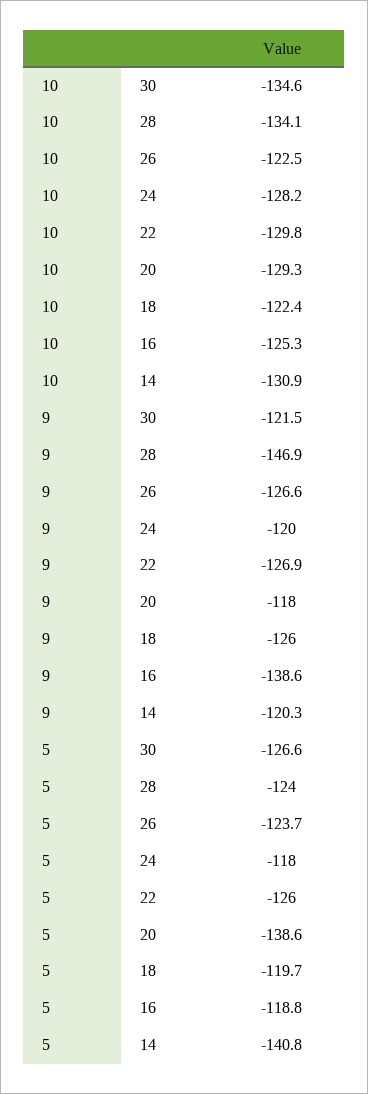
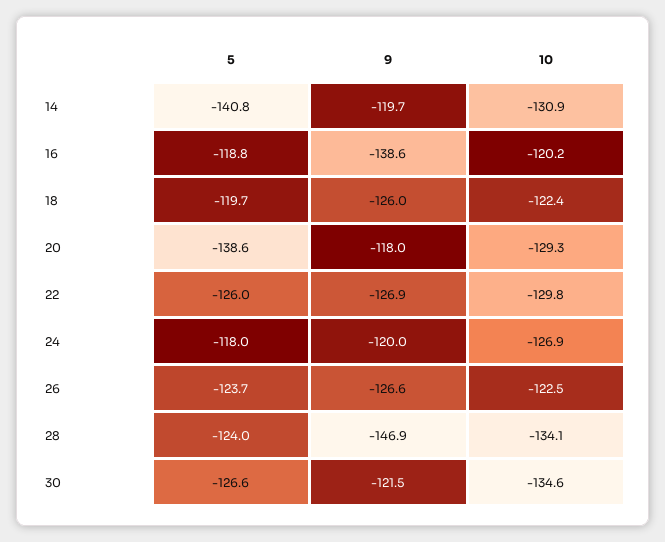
10, 24: -128.2 -> -126.9
10, 16: -125.3 -> -120.2
9, 14: -120.3 -> -119.7

